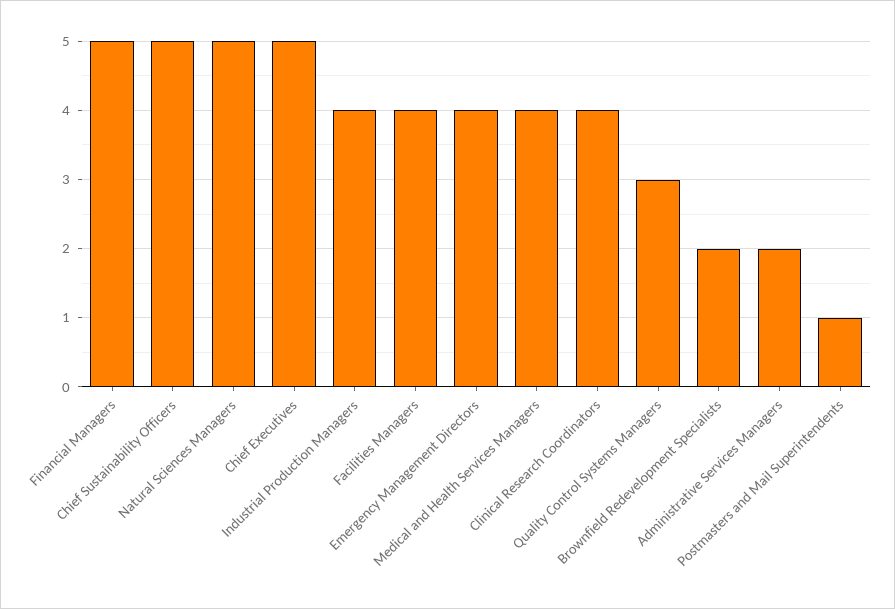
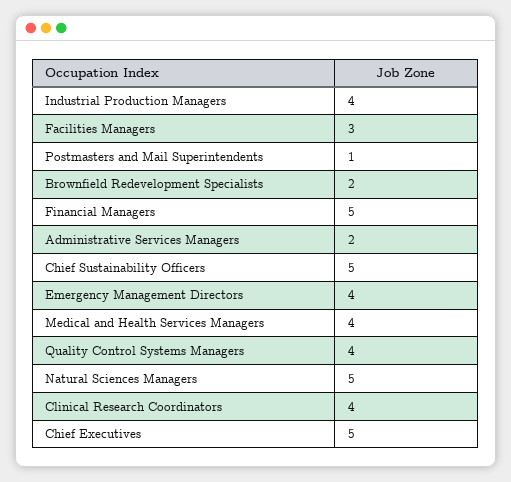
Facilities Managers: 4 -> 3
Quality Control Systems Managers: 3 -> 4

